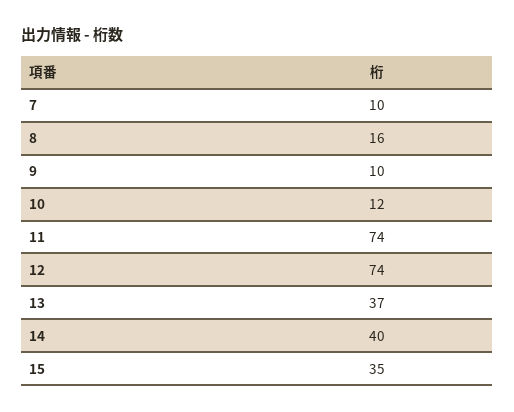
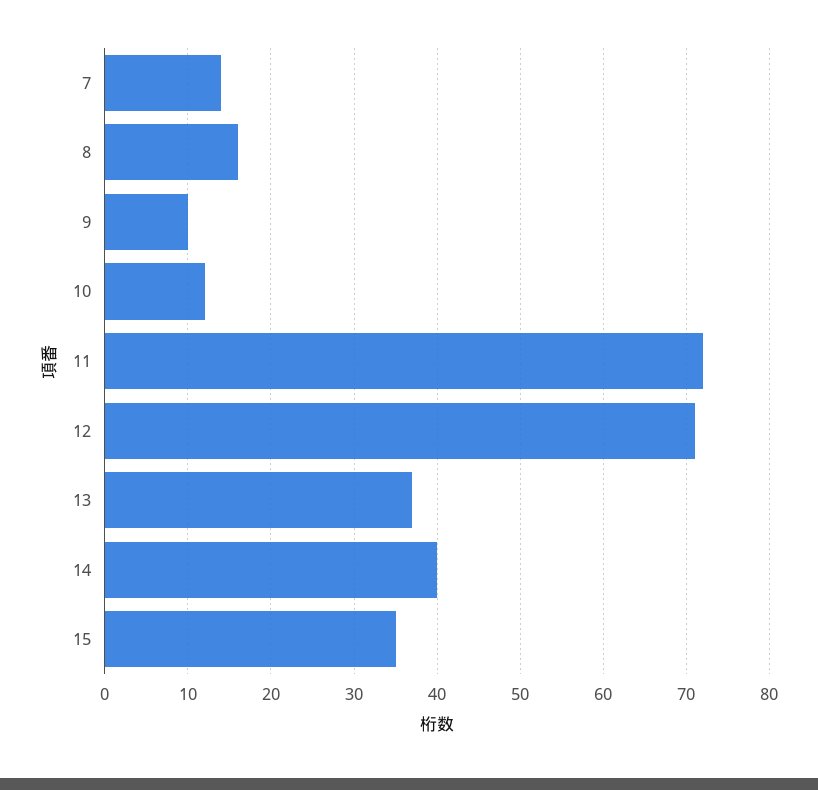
7: 10 -> 14
11: 74 -> 72
12: 74 -> 71

